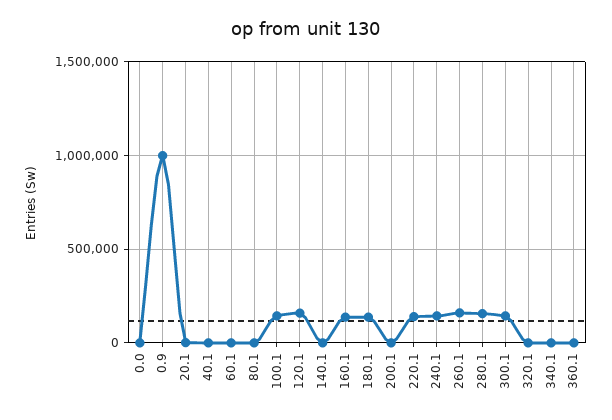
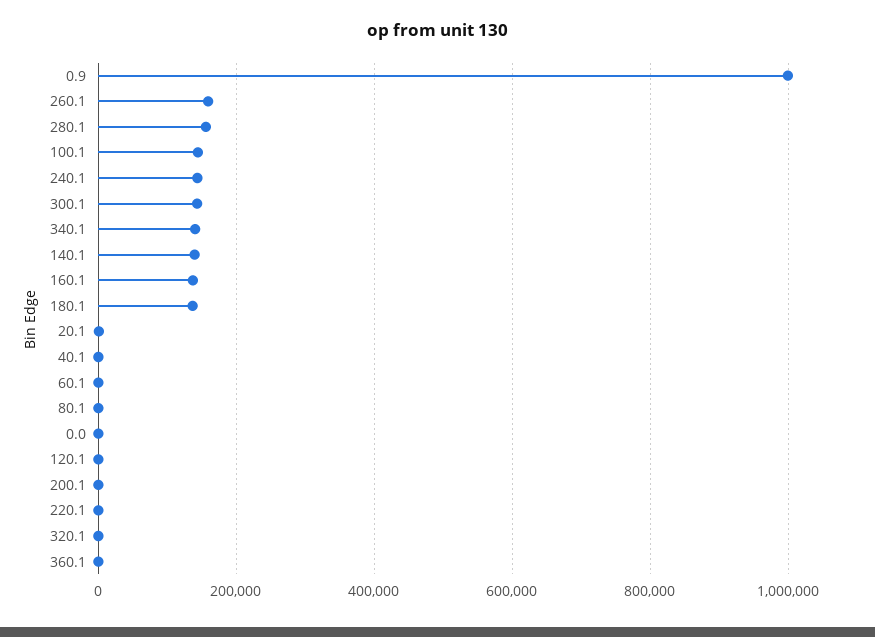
120.1: 150000 -> 0
140.1: 0 -> 140000
220.1: 150000 -> 0
340.1: 0 -> 140000

